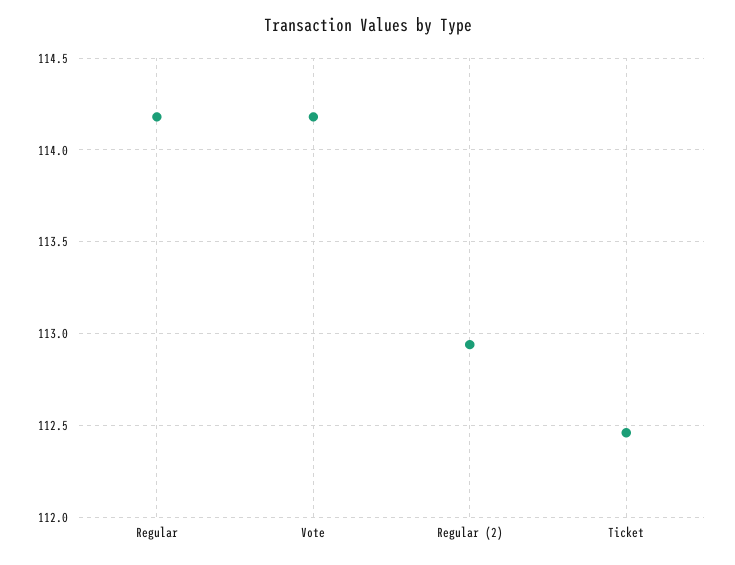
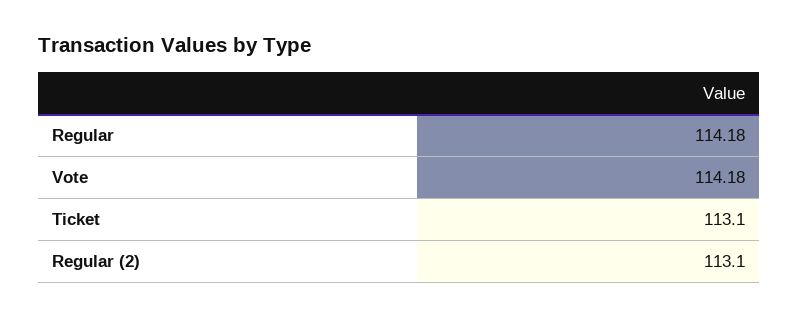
Regular (2): 112.95 -> 113.1
Ticket: 112.45 -> 113.1

